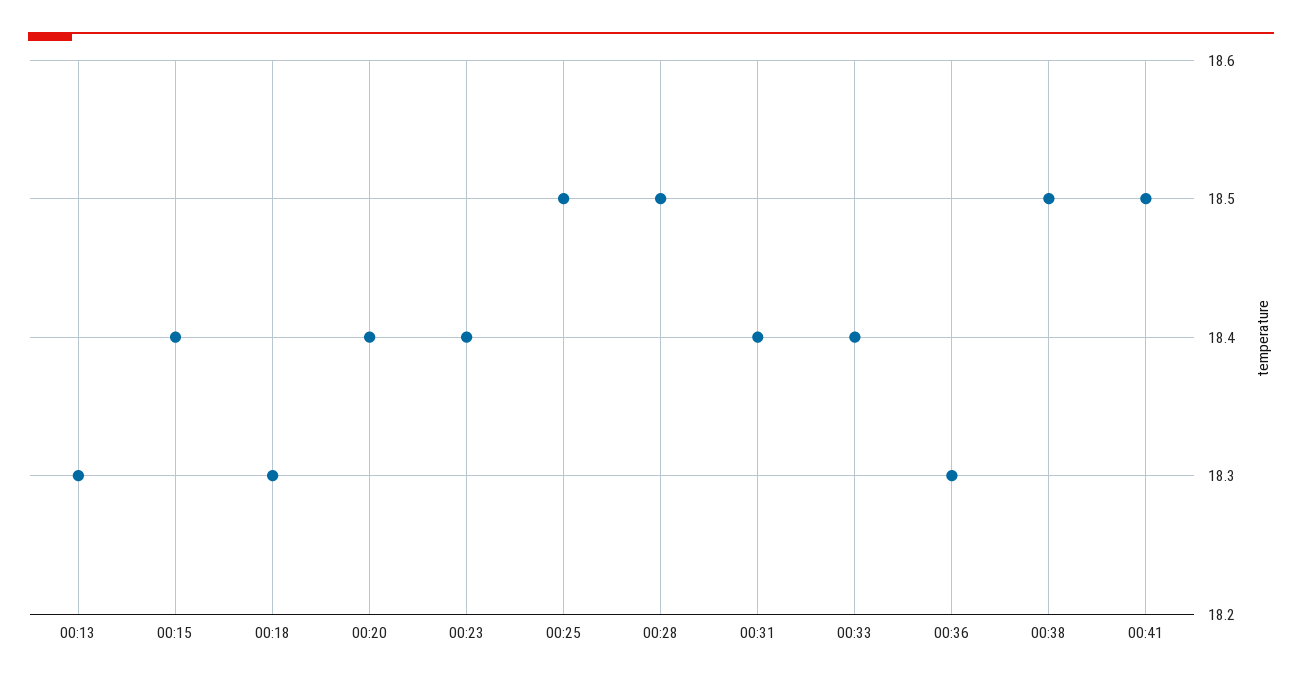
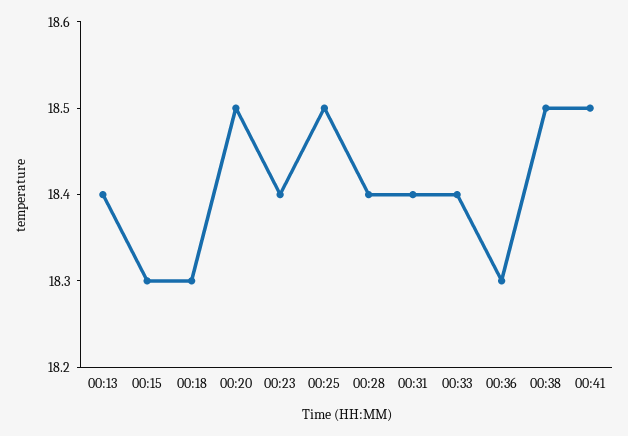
00:13: 18.3 -> 18.4
00:15: 18.4 -> 18.3
00:20: 18.4 -> 18.5
00:28: 18.5 -> 18.4

